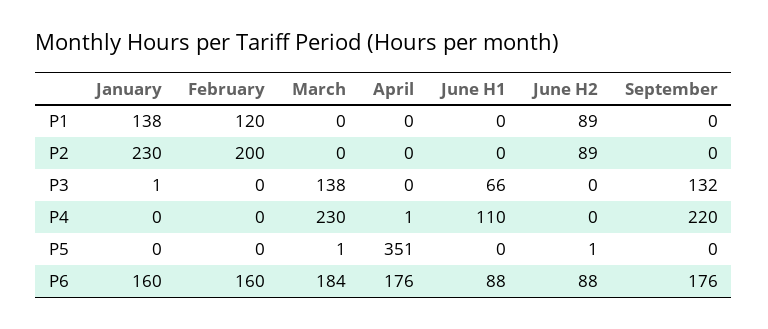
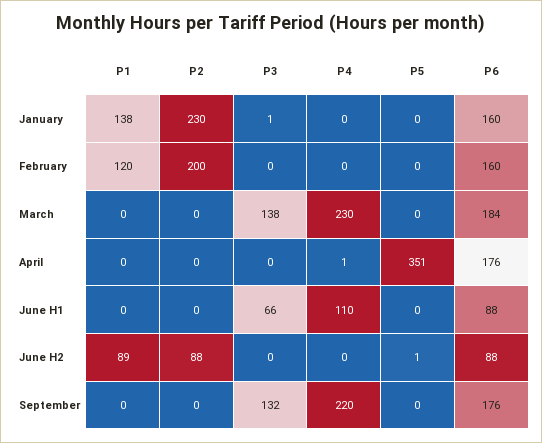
June H2, P2: 89 -> 88
March, P5: 1 -> 0

